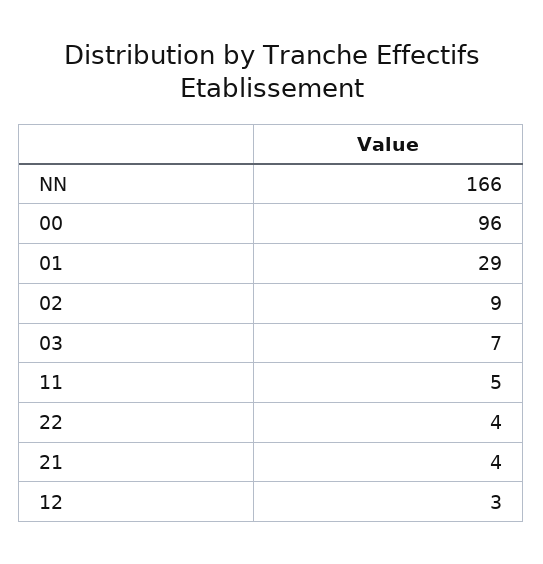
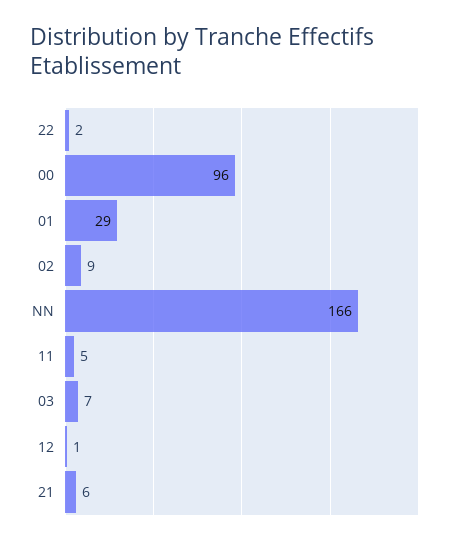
22: 4 -> 2
21: 4 -> 6
12: 3 -> 1

